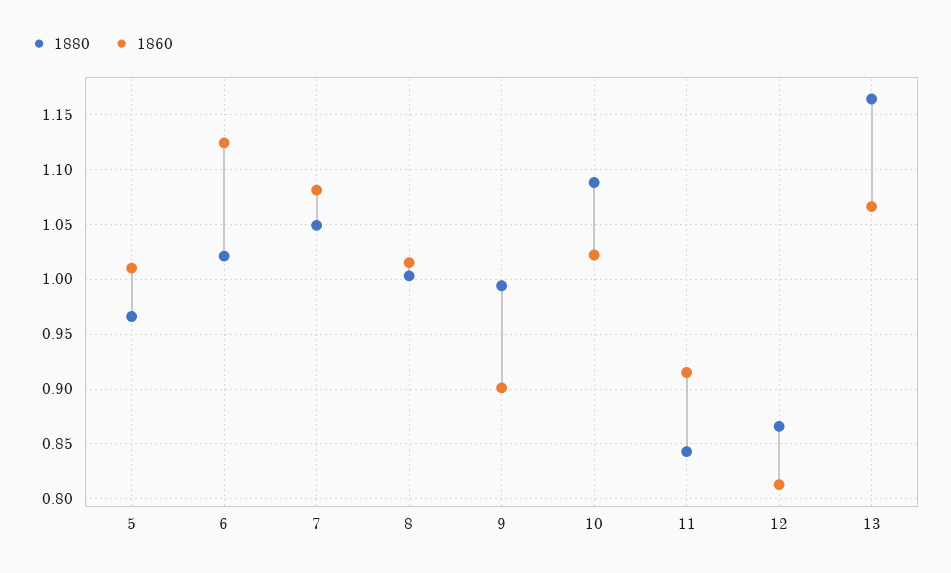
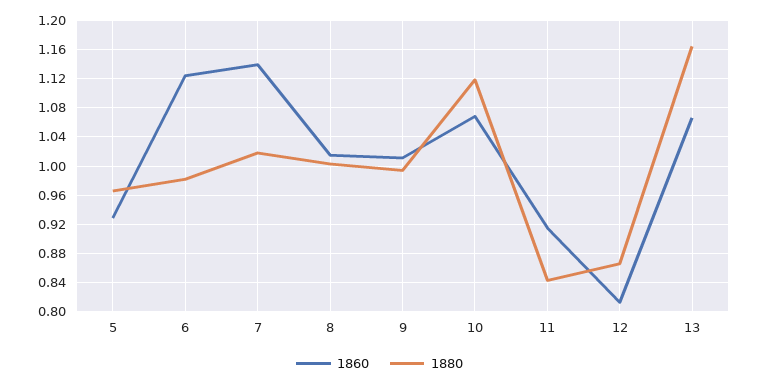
1860, 5: 1.01 -> 0.93
1880, 6: 1.02 -> 0.98
1880, 7: 1.05 -> 1.02
1860, 7: 1.08 -> 1.14
1860, 9: 0.9 -> 1.01
1880, 10: 1.09 -> 1.12
1860, 10: 1.02 -> 1.07

